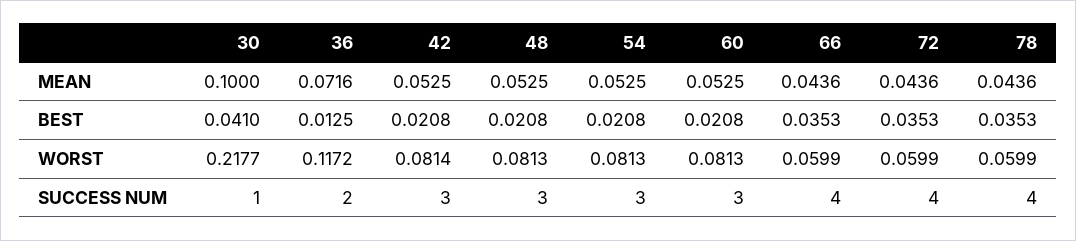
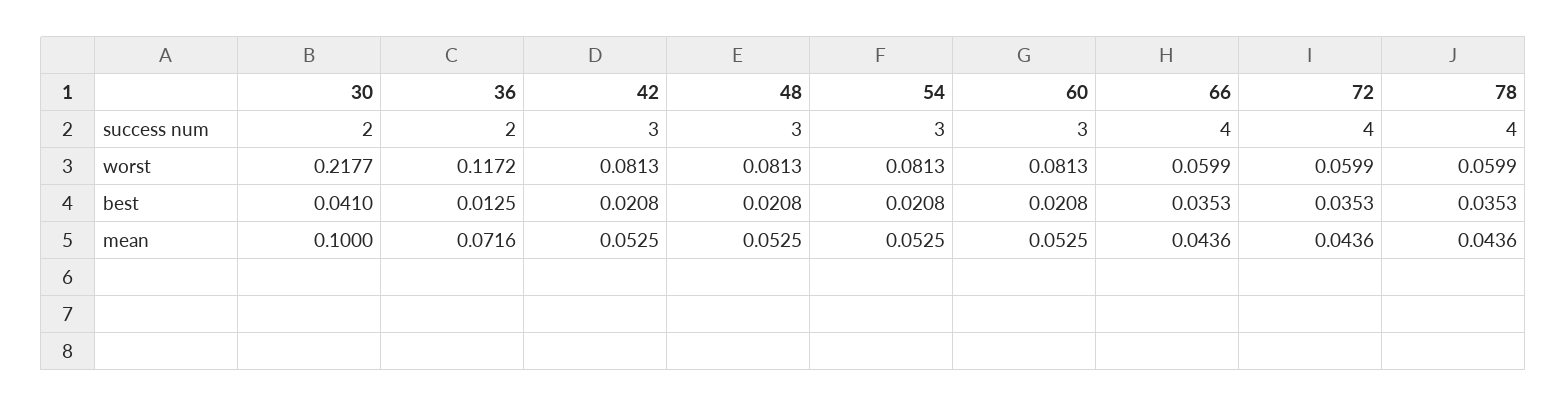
42, WORST: 0.0814 -> 0.0813
30, SUCCESS NUM: 1 -> 2

